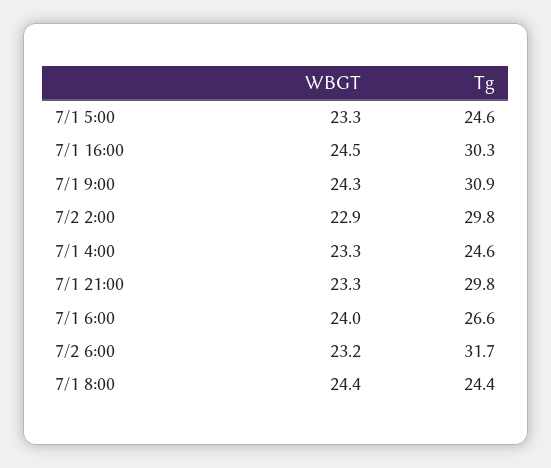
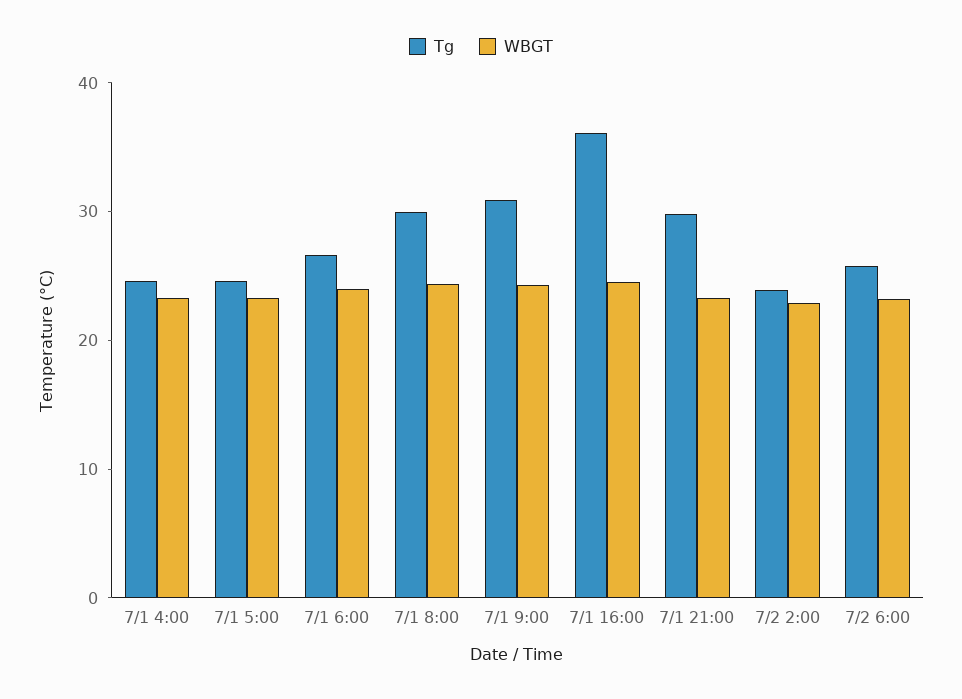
Tg, 7/1 16:00: 30.3 -> 36
Tg, 7/2 2:00: 29.8 -> 24
Tg, 7/2 6:00: 31.7 -> 26
Tg, 7/1 8:00: 24.4 -> 30

